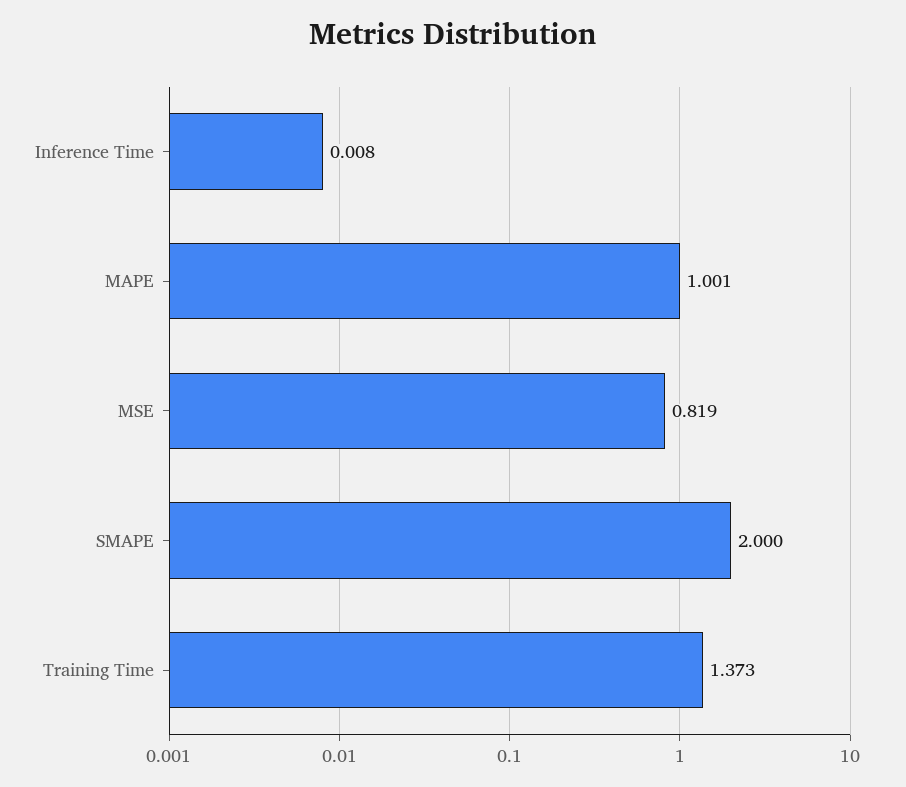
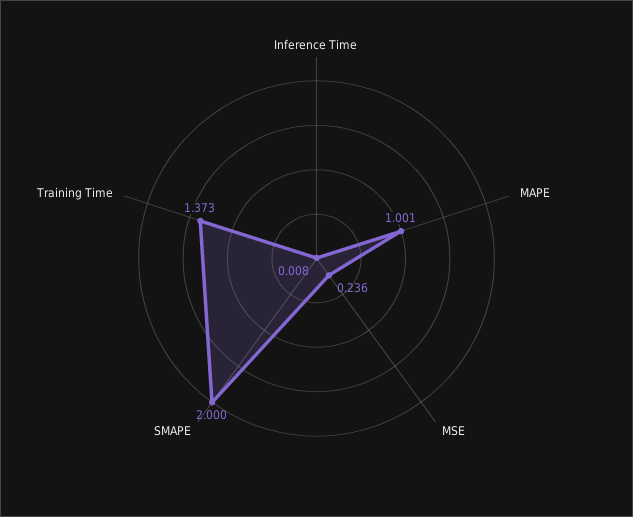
MSE: 0.819 -> 0.236

